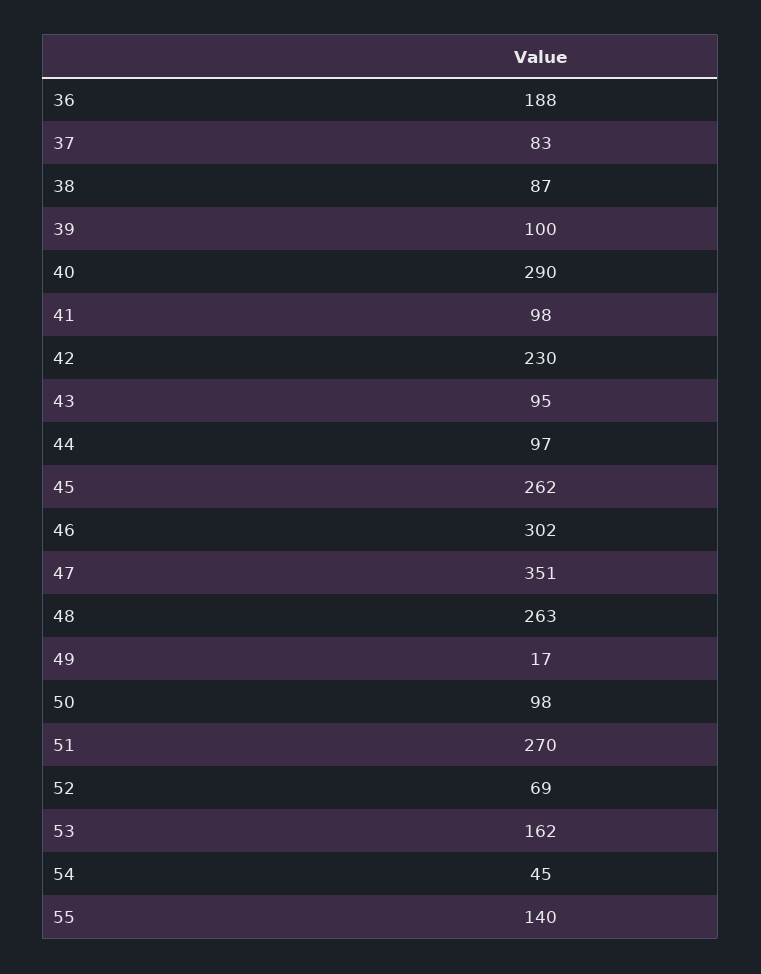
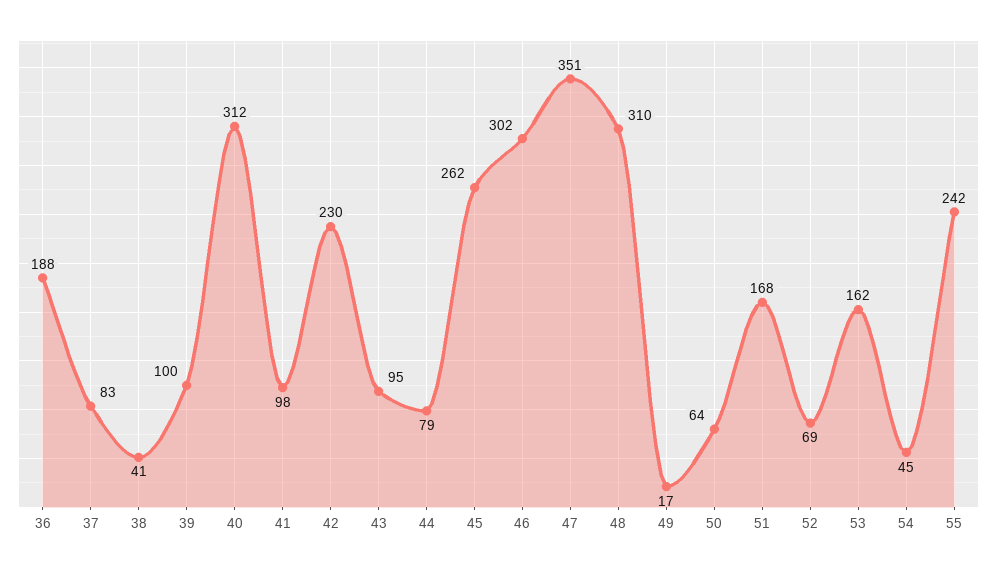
38: 87 -> 41
40: 290 -> 312
44: 97 -> 79
48: 263 -> 310
50: 98 -> 64
51: 270 -> 168
55: 140 -> 242

